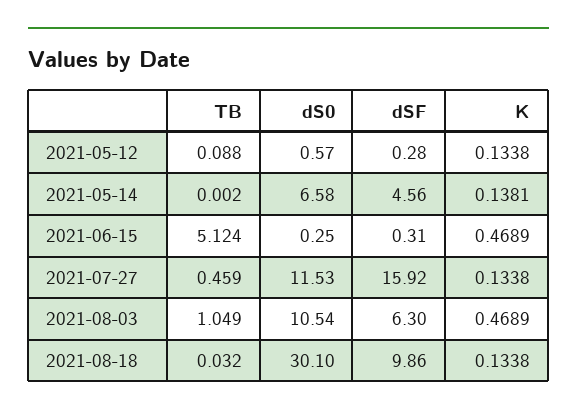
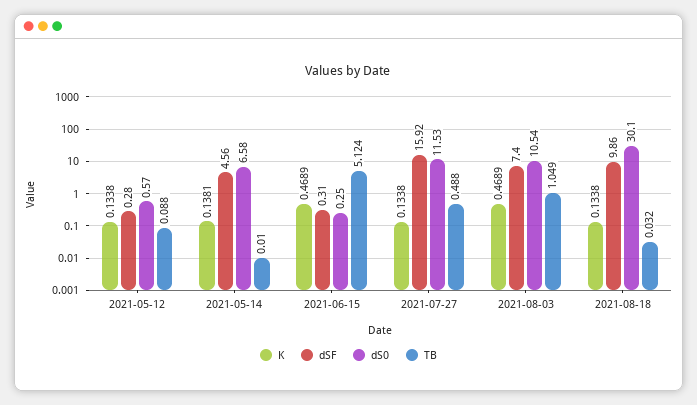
TB, 2021-05-14: 0.002 -> 0.01
TB, 2021-07-27: 0.459 -> 0.488
dSF, 2021-08-03: 6.3 -> 7.4

